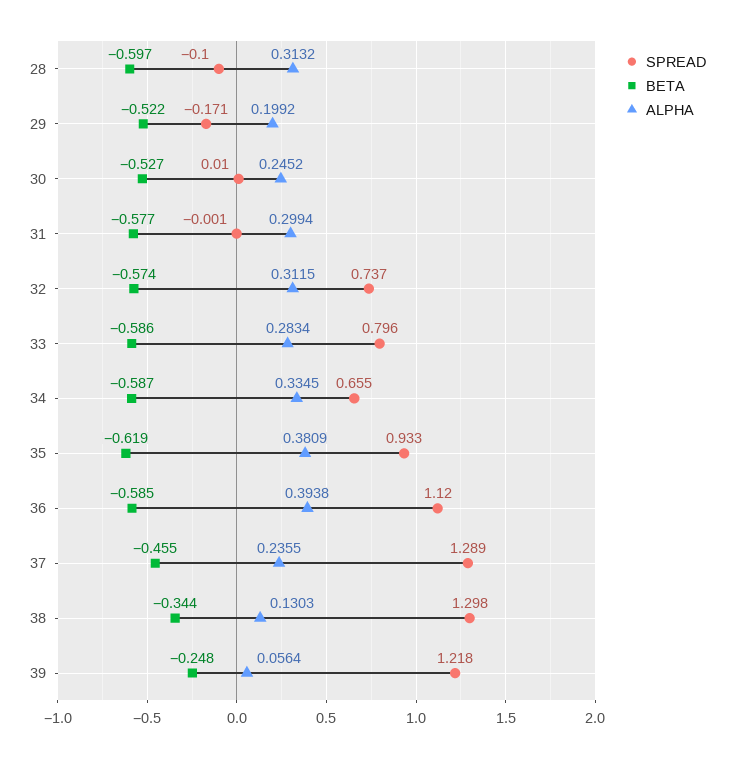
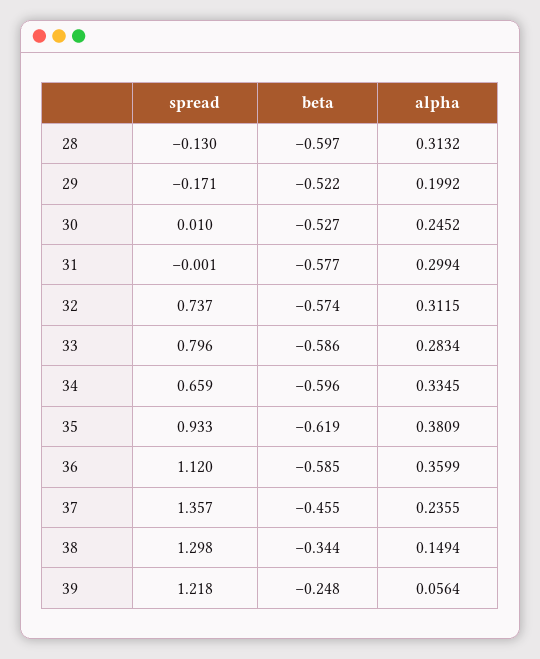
SPREAD, 28: -0.1 -> -0.13
SPREAD, 34: 0.655 -> 0.659
BETA, 34: -0.587 -> -0.596
ALPHA, 36: 0.3938 -> 0.3599
SPREAD, 37: 1.289 -> 1.357
ALPHA, 38: 0.1303 -> 0.1494

